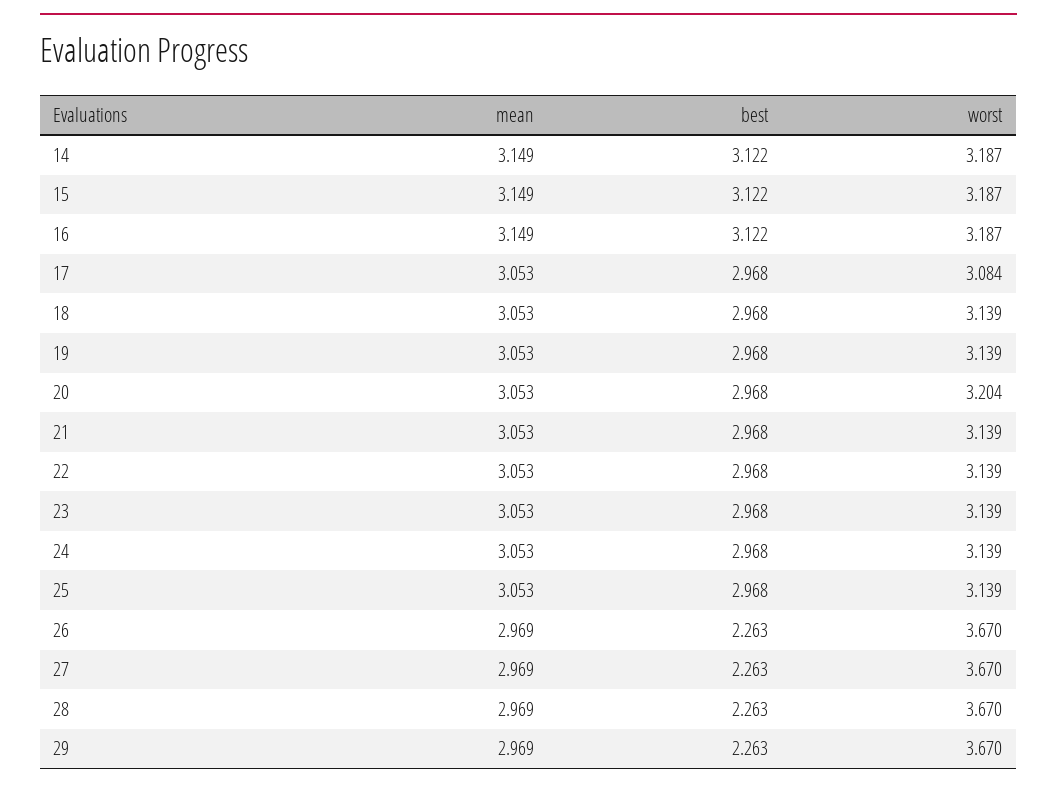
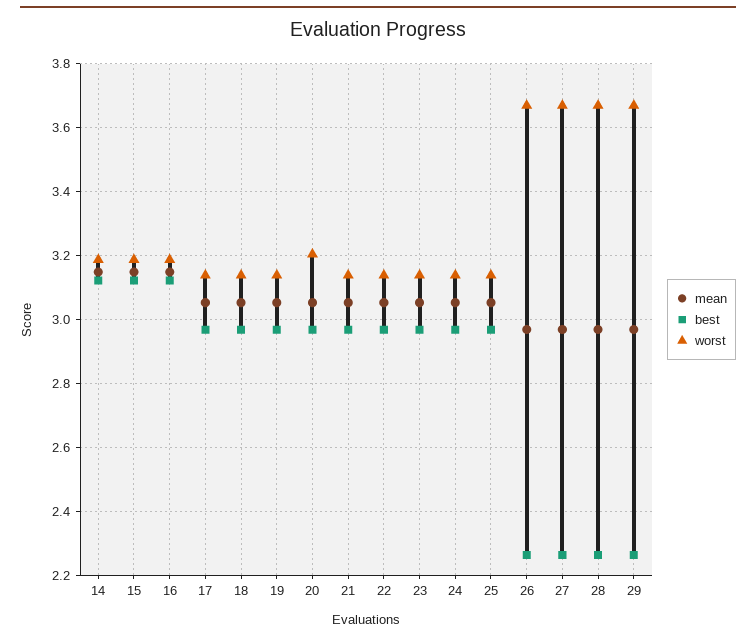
worst, 17: 3.084 -> 3.14

